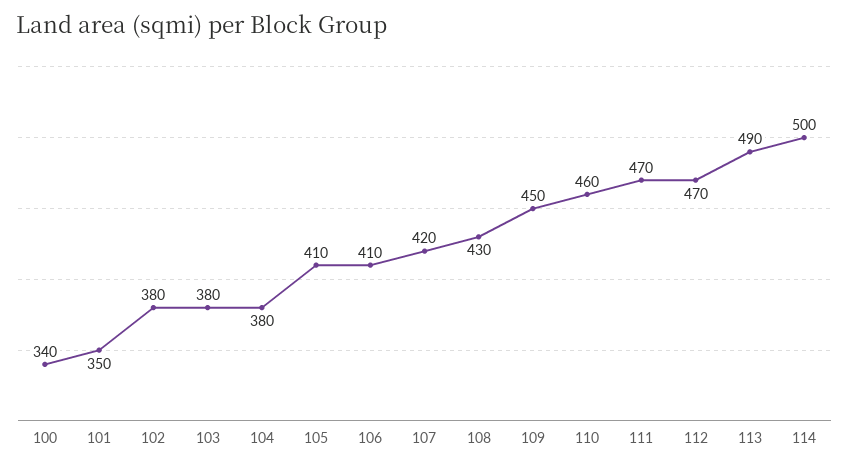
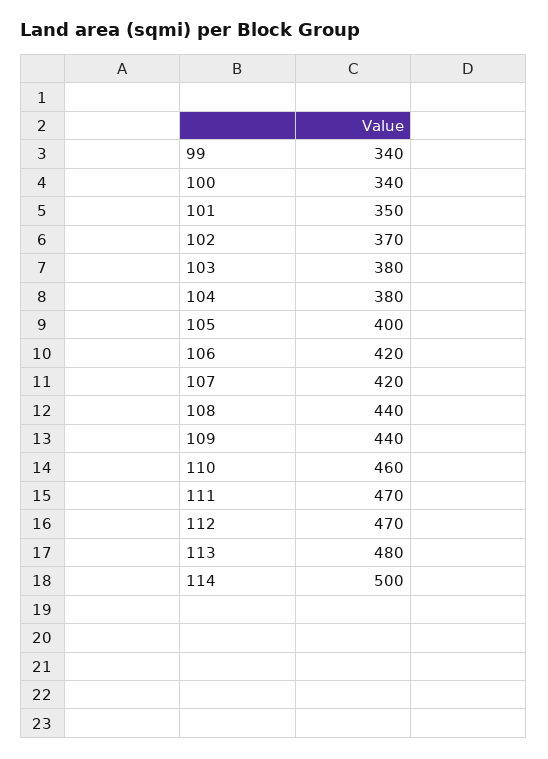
102: 380 -> 370
105: 410 -> 400
106: 410 -> 420
108: 430 -> 440
109: 450 -> 440
113: 490 -> 480
99: none -> 340

